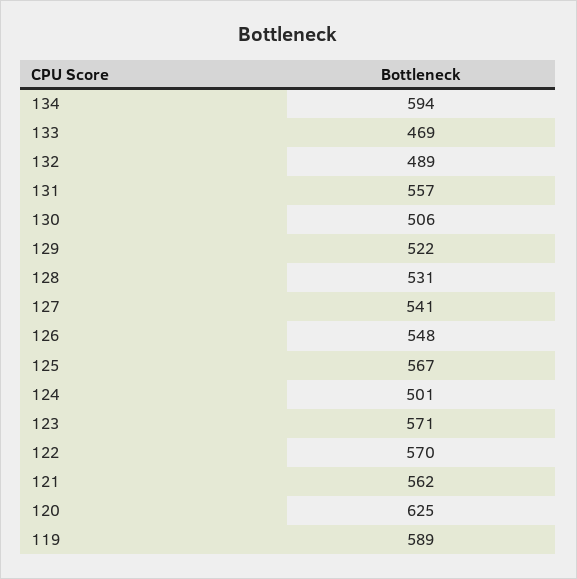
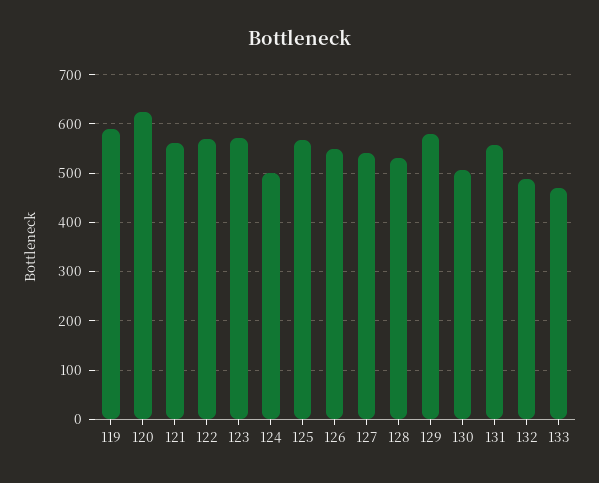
134: 594 -> none
129: 522 -> 580

